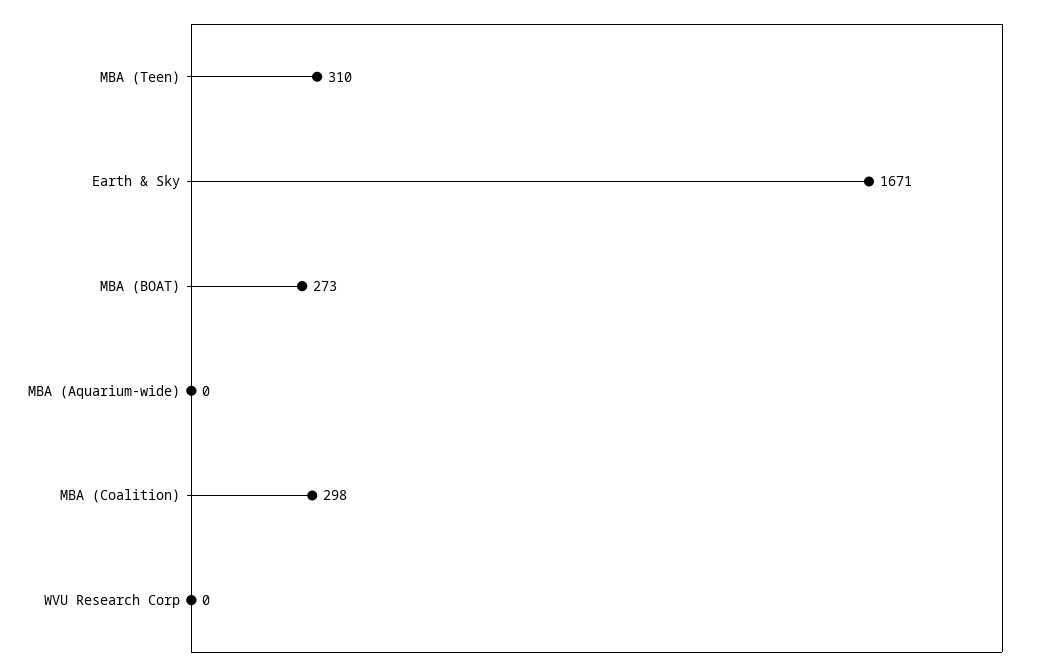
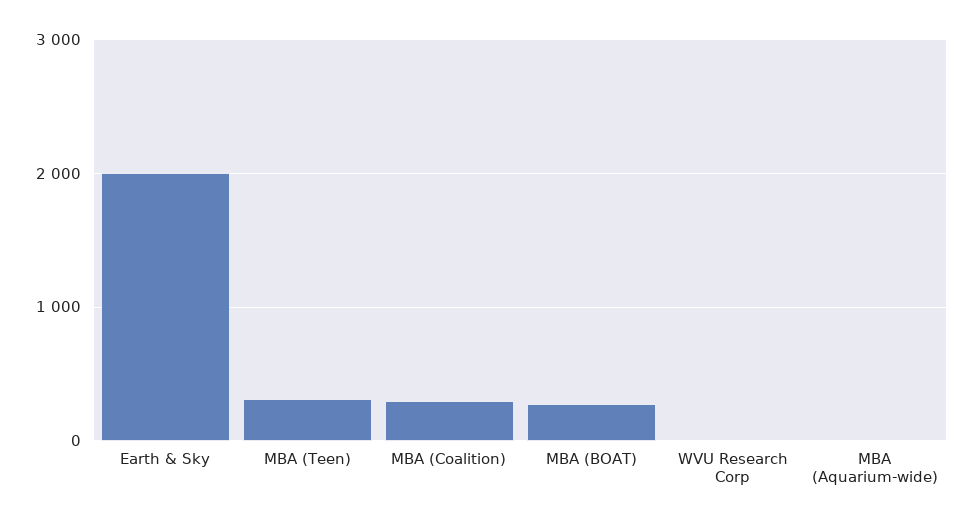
Earth & Sky: 1671 -> 2000

